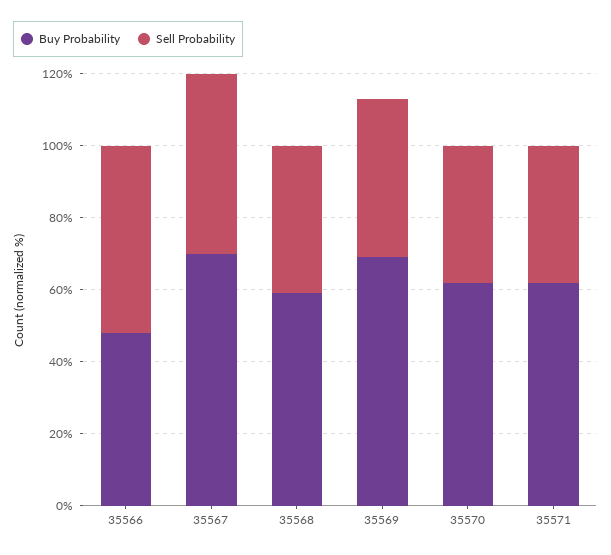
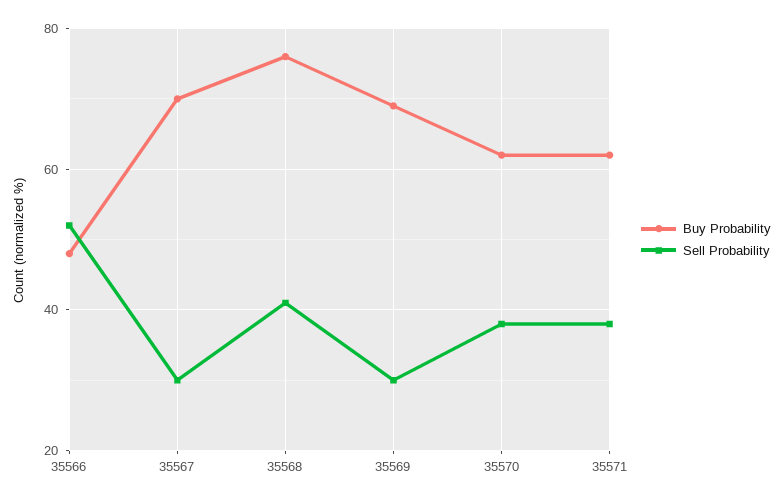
Sell Probability, 35567: 50 -> 30
Buy Probability, 35568: 60 -> 75
Sell Probability, 35569: 45 -> 30

